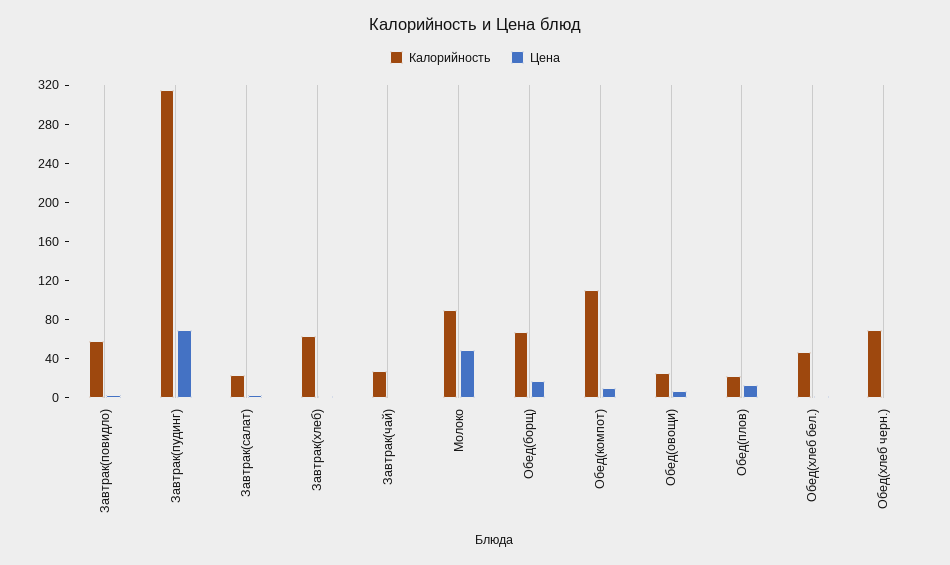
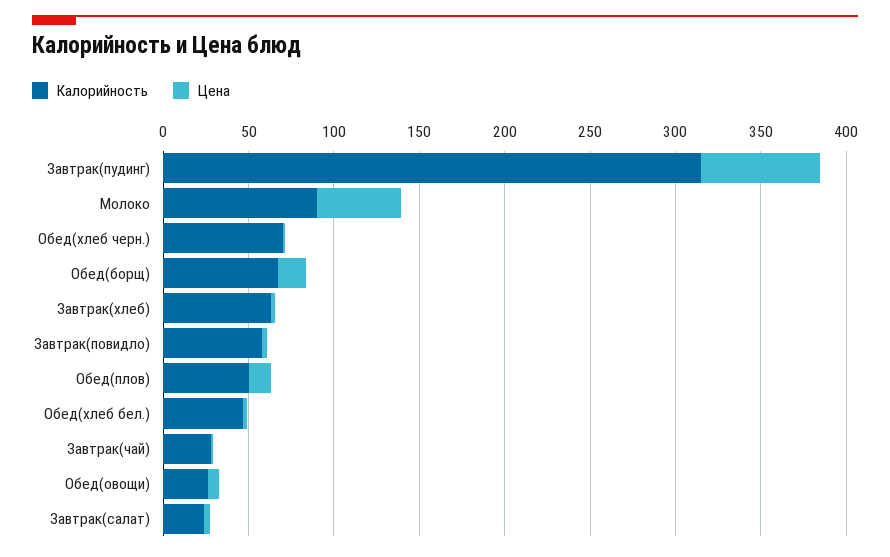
Калорийность, Обед(компот): 110 -> none
Цена, Обед(компот): 10 -> none
Калорийность, Обед(плов): 20 -> 50

